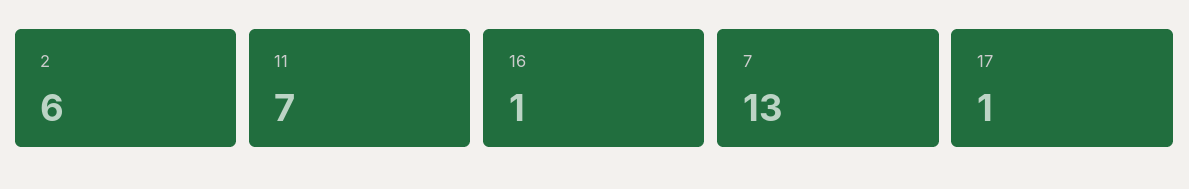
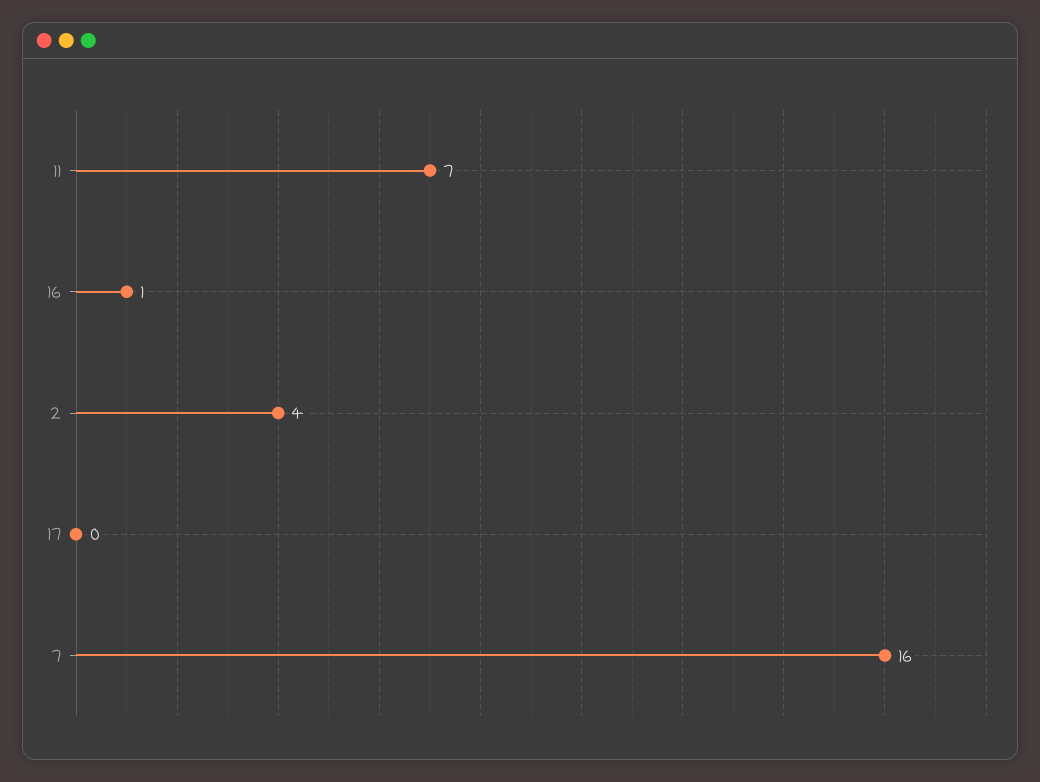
2: 6 -> 4
7: 13 -> 16
17: 1 -> 0

